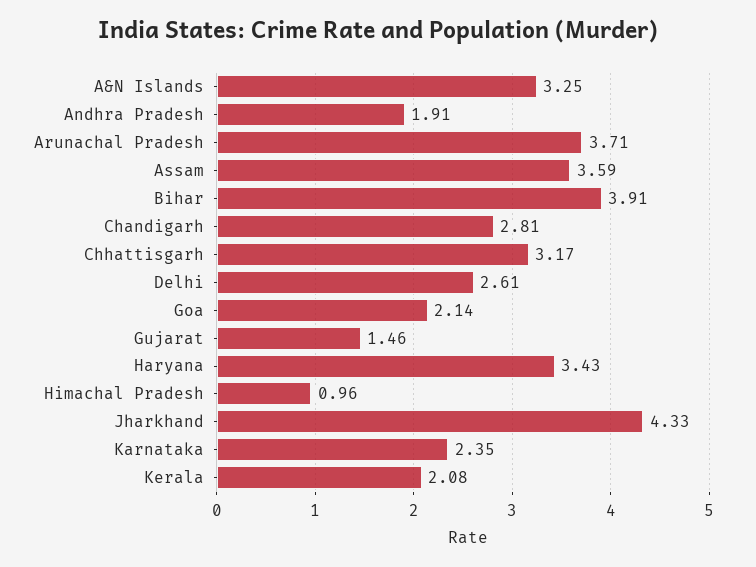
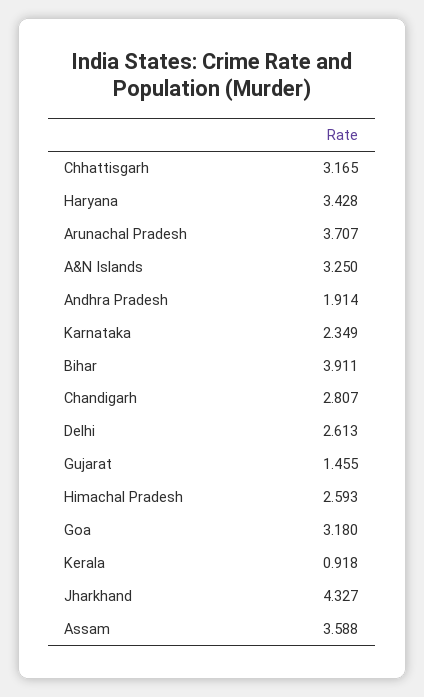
Goa: 2.14 -> 3.18
Himachal Pradesh: 0.96 -> 2.593
Kerala: 2.08 -> 0.918

